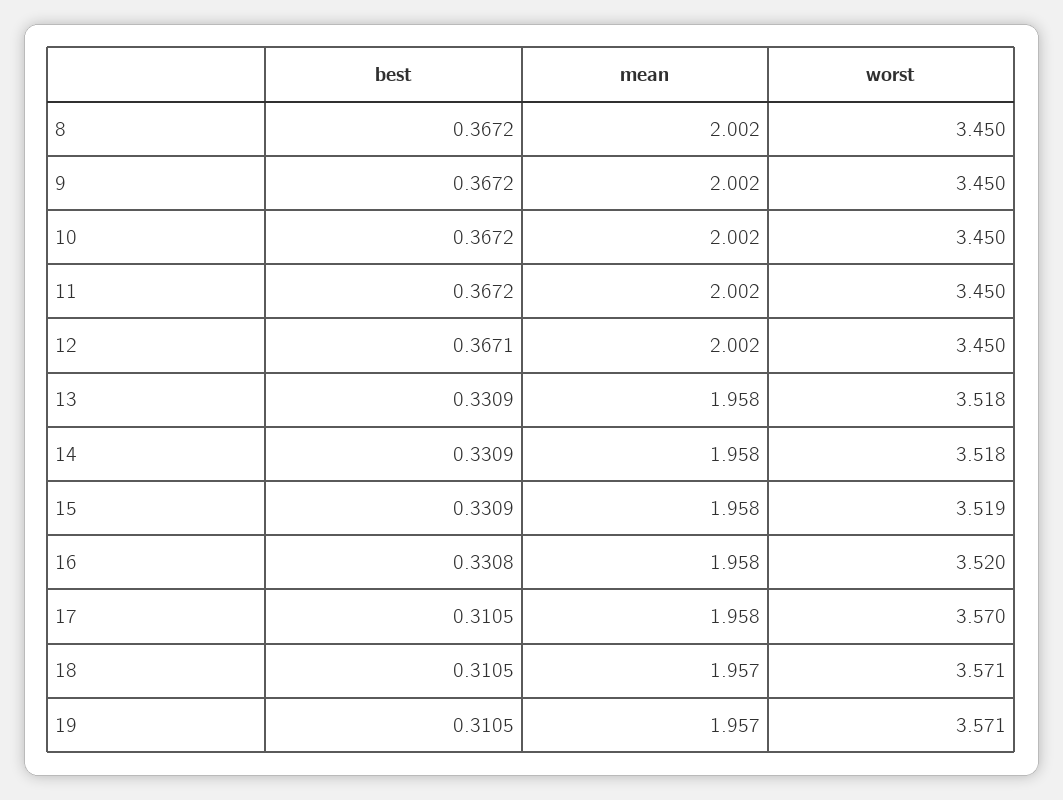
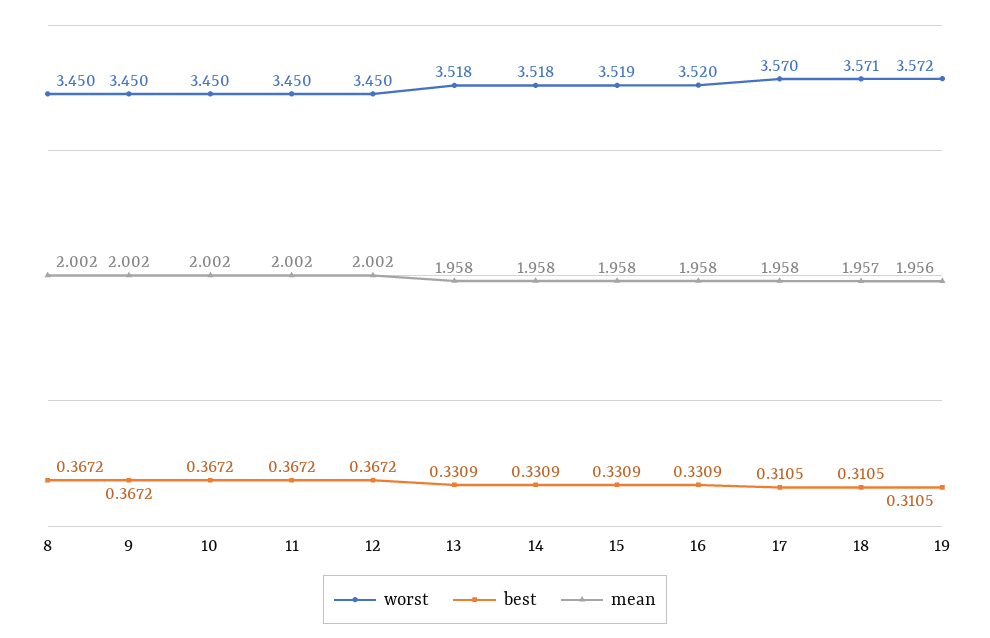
best, 12: 0.3671 -> 0.3672
best, 16: 0.3308 -> 0.3309
mean, 19: 1.957 -> 1.956
worst, 19: 3.571 -> 3.572

